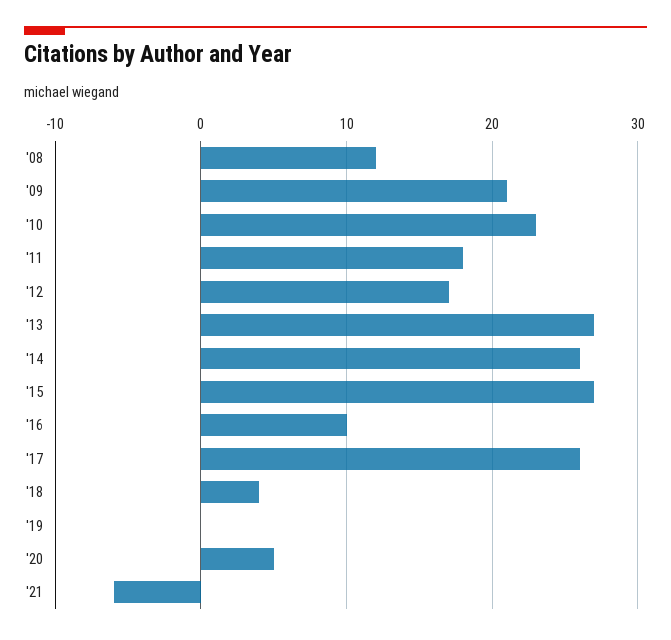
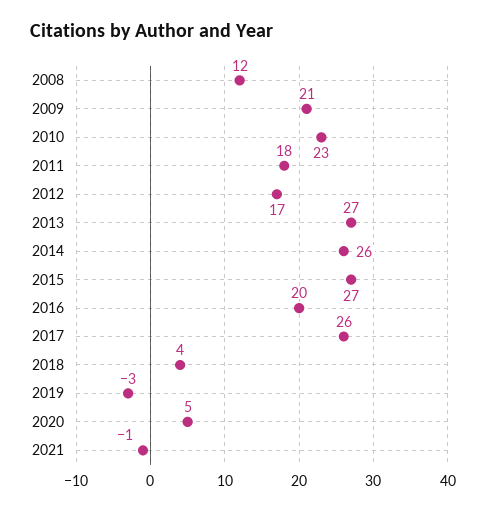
'16: 10 -> 20
'19: 0 -> -3
'21: -6 -> -1

